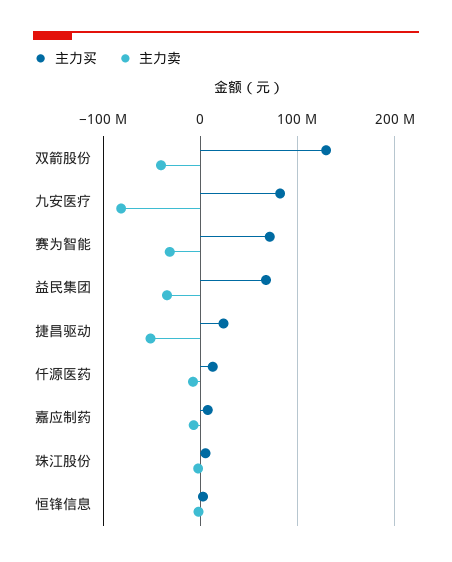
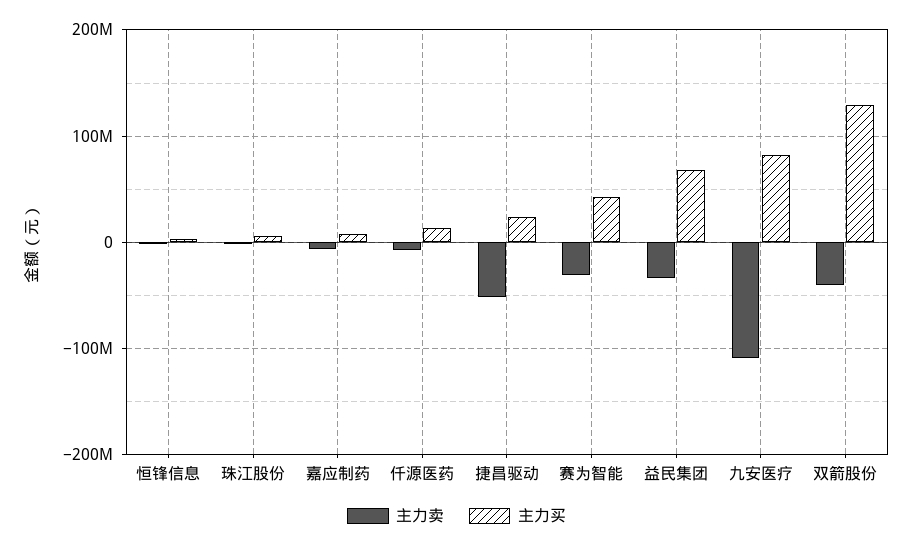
主力卖, 九安医疗: -80000000 -> -110000000
主力买, 赛为智能: 70000000 -> 40000000

